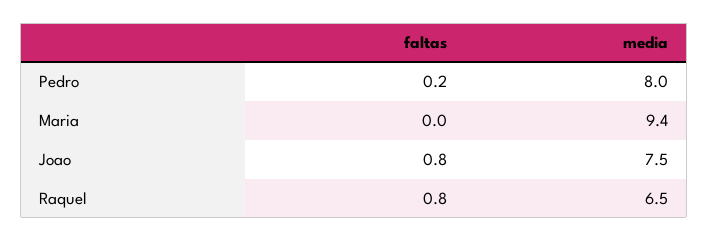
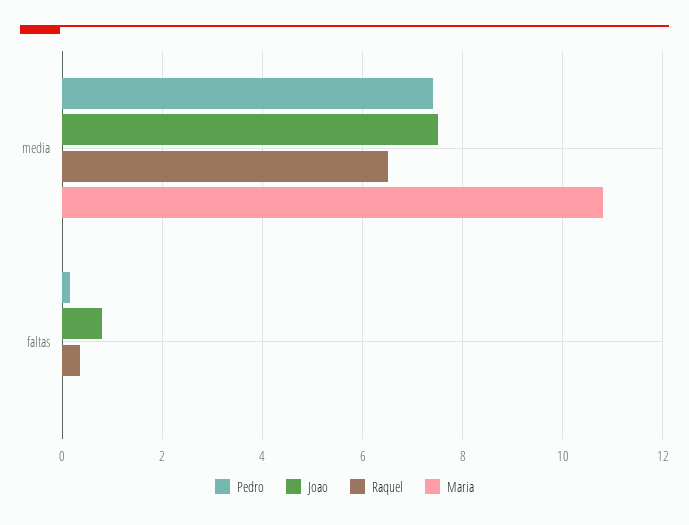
Pedro, media: 8 -> 7.4
Maria, media: 9.4 -> 10.8
Raquel, faltas: 0.8 -> 0.4

